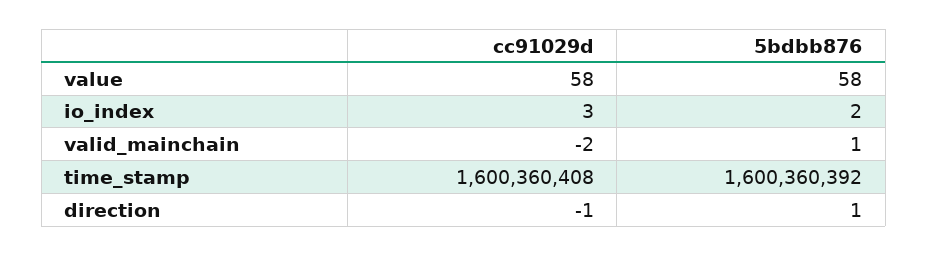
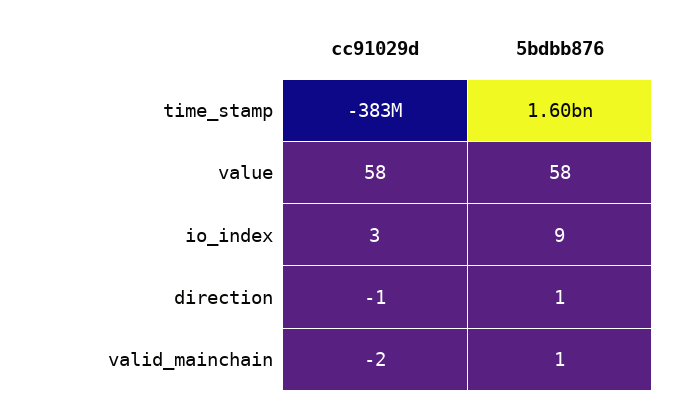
5bdbb876, io_index: 2 -> 9
cc91029d, time_stamp: 1600360408 -> -383000000

